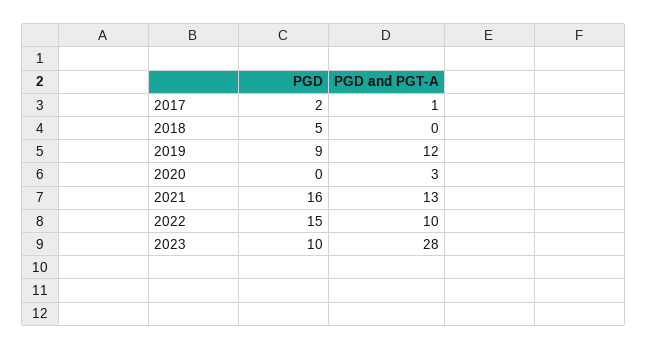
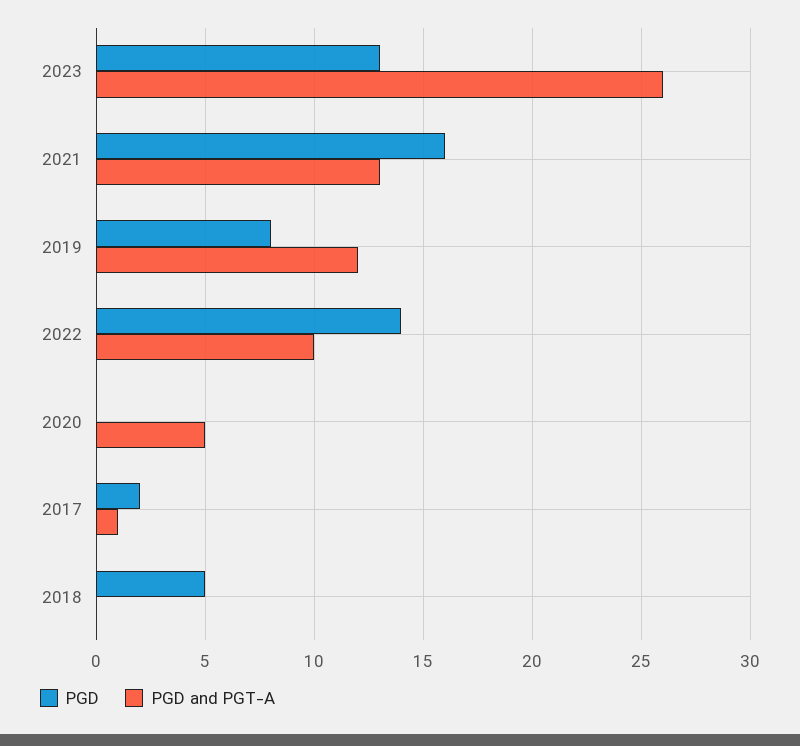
PGD, 2019: 9 -> 8
PGD and PGT-A, 2020: 3 -> 5
PGD, 2022: 15 -> 14
PGD, 2023: 10 -> 13
PGD and PGT-A, 2023: 28 -> 26

